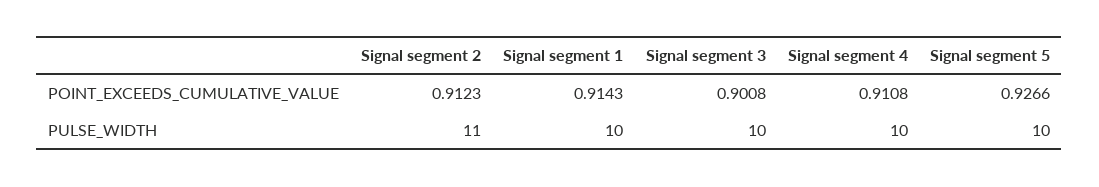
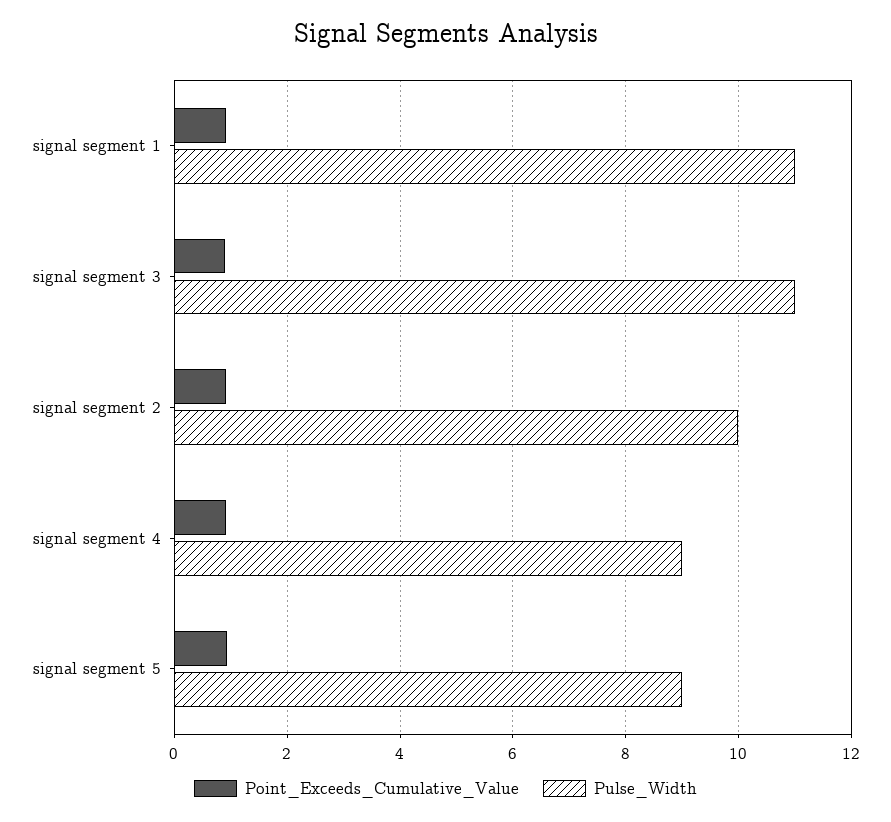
PULSE_WIDTH, Signal segment 2: 11 -> 10
PULSE_WIDTH, Signal segment 1: 10 -> 11
PULSE_WIDTH, Signal segment 3: 10 -> 11
PULSE_WIDTH, Signal segment 4: 10 -> 9
PULSE_WIDTH, Signal segment 5: 10 -> 9

